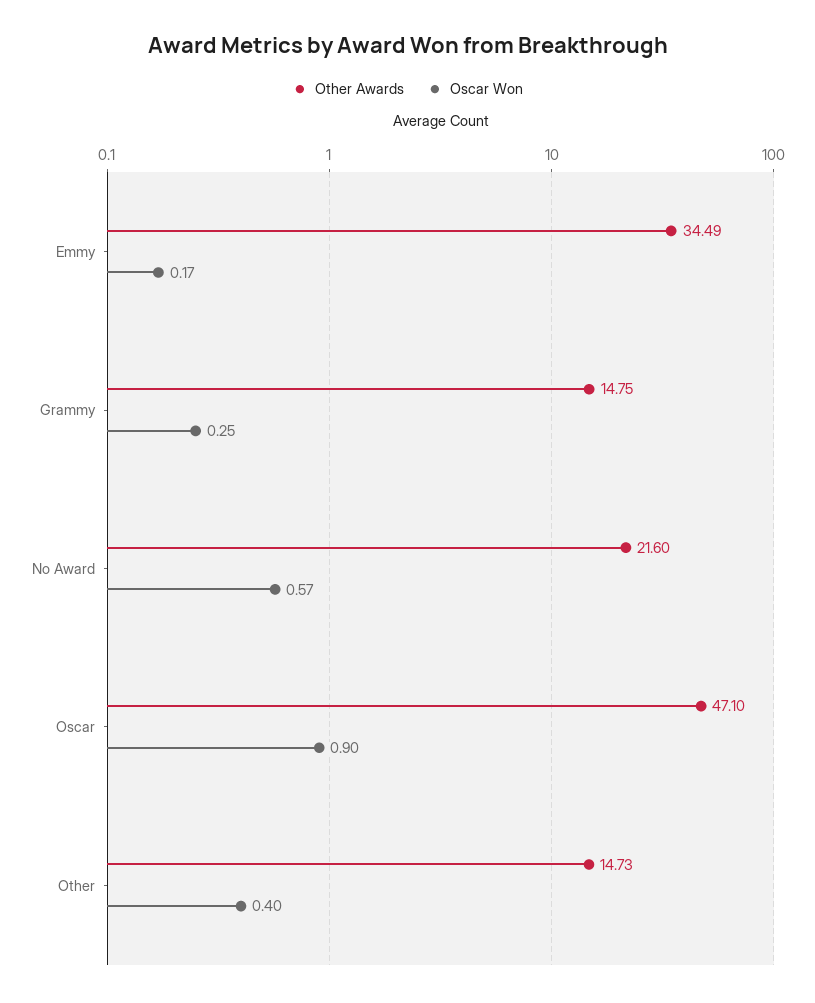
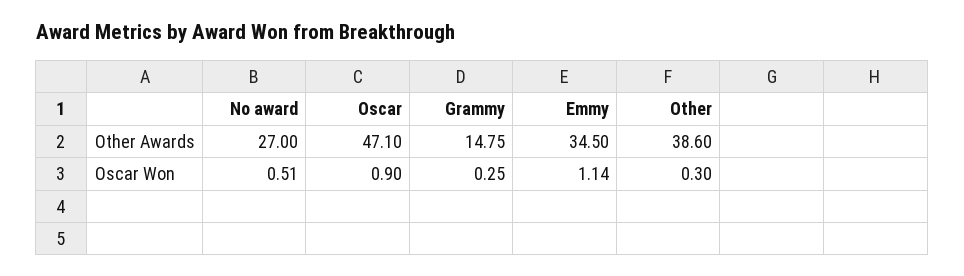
Other Awards, Emmy: 34.49 -> 34.5
Oscar Won, Emmy: 0.17 -> 1.14
Other Awards, No Award: 21.6 -> 27
Oscar Won, No Award: 0.57 -> 0.51
Other Awards, Other: 14.73 -> 38.6
Oscar Won, Other: 0.4 -> 0.3

